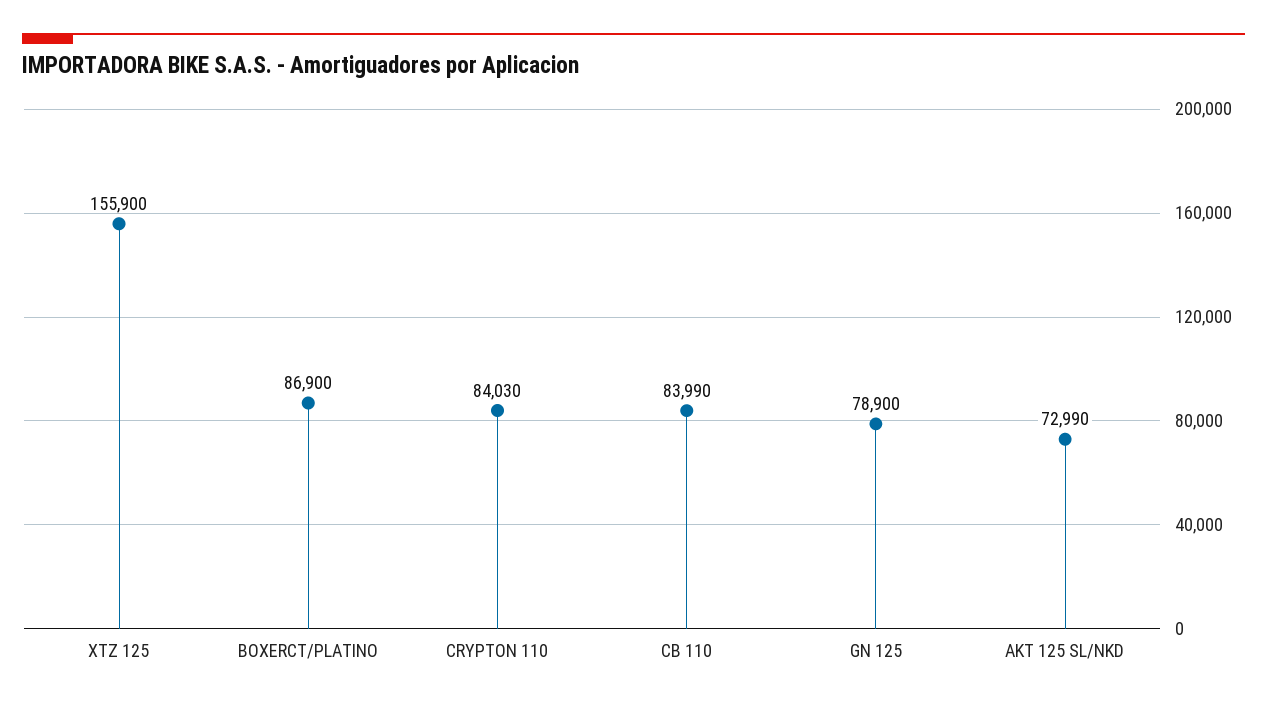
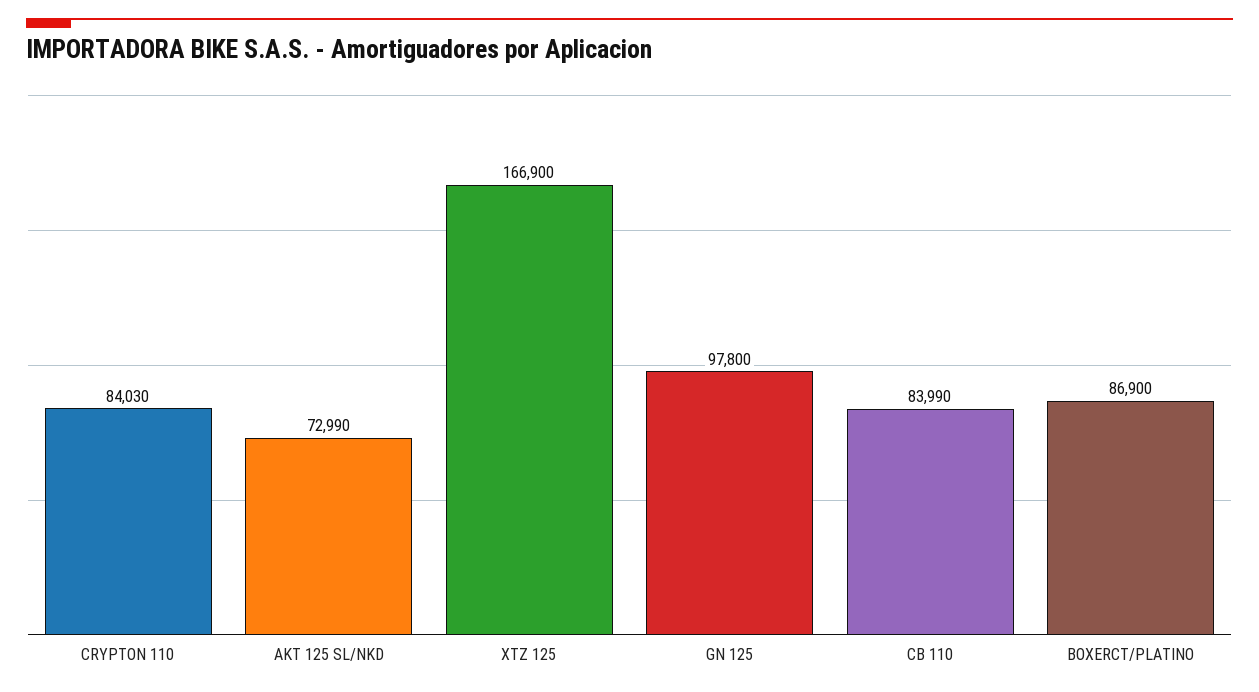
XTZ 125: 155900 -> 166900
GN 125: 78900 -> 97800

